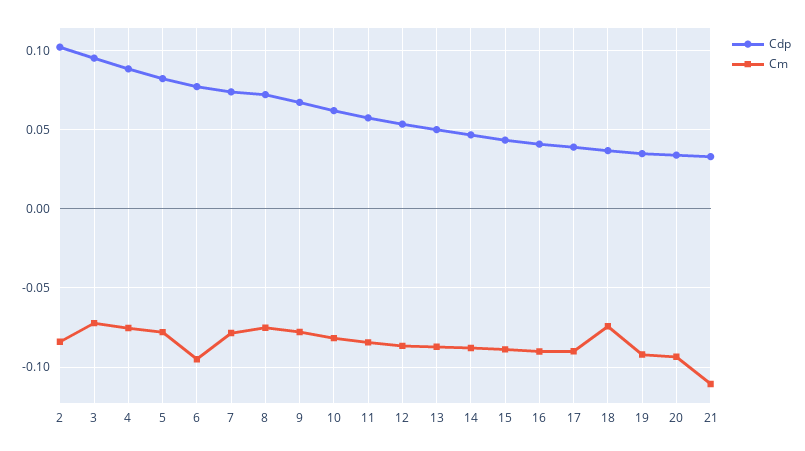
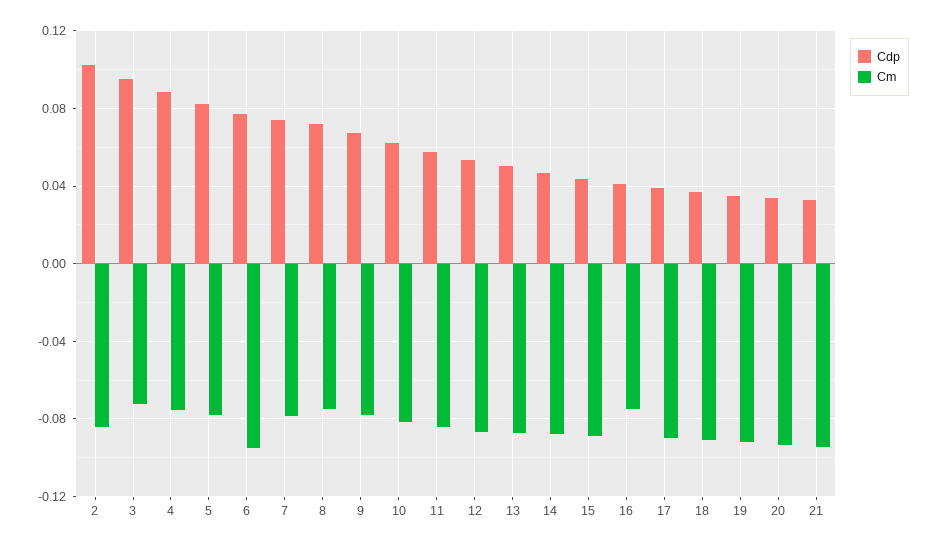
Cm, 16: -0.09 -> -0.075
Cm, 18: -0.075 -> -0.09
Cm, 21: -0.11 -> -0.095

